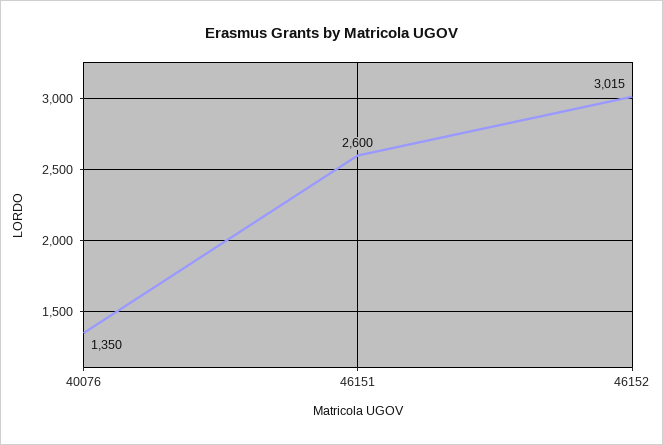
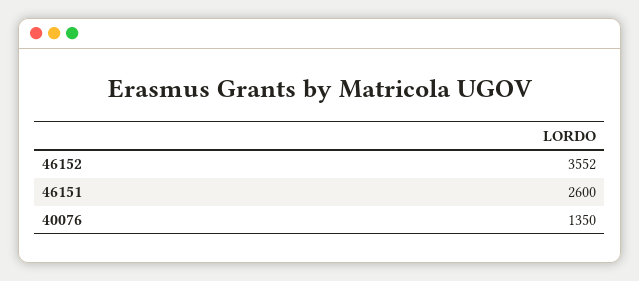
46152: 3015 -> 3552

